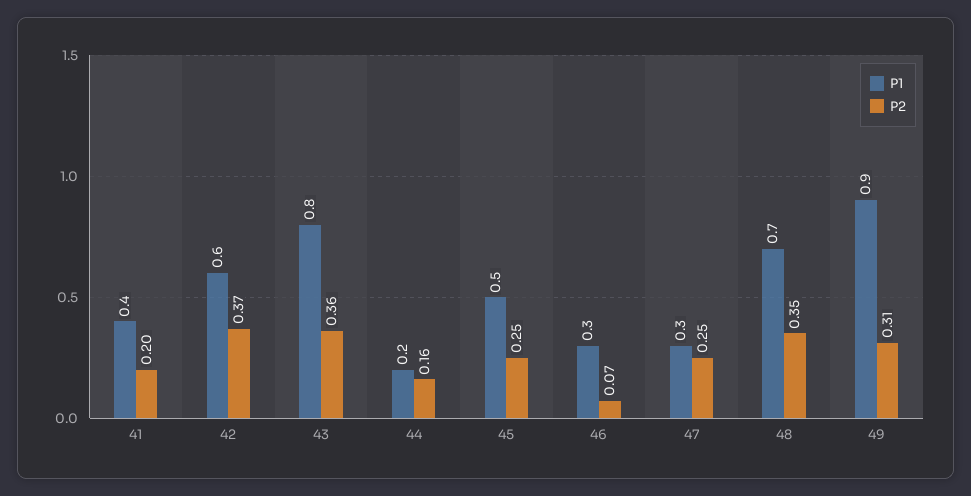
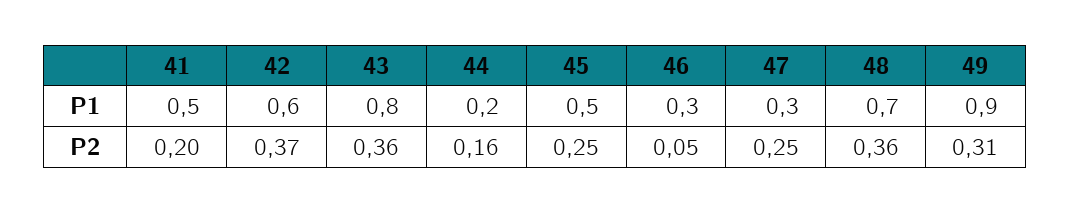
P1, 41: 0.4 -> 0.5
P2, 46: 0.07 -> 0.05
P2, 48: 0.35 -> 0.36

